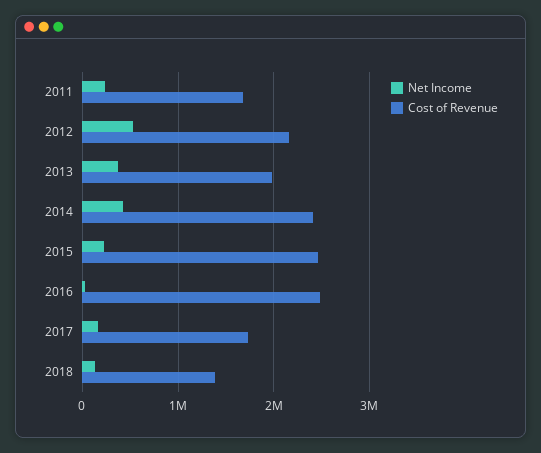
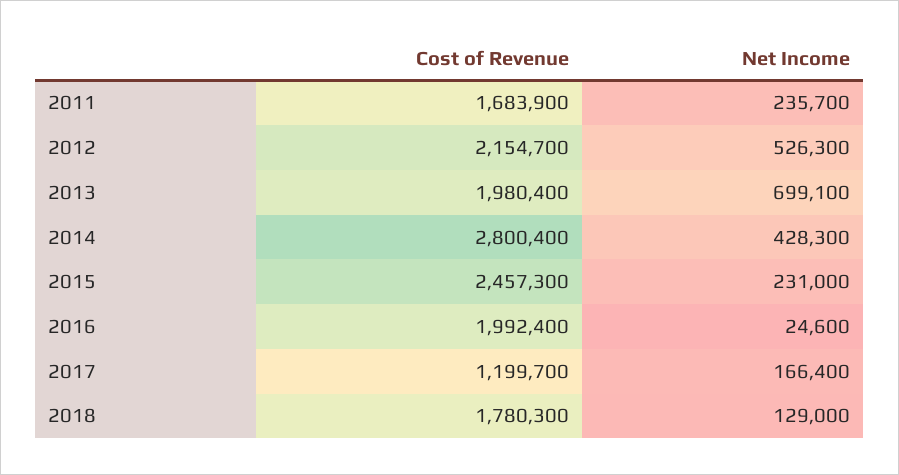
Net Income, 2013: 400000 -> 699100
Cost of Revenue, 2014: 2400000 -> 2800400
Cost of Revenue, 2016: 2500000 -> 1992400
Cost of Revenue, 2017: 1700000 -> 1199700
Cost of Revenue, 2018: 1400000 -> 1780300

